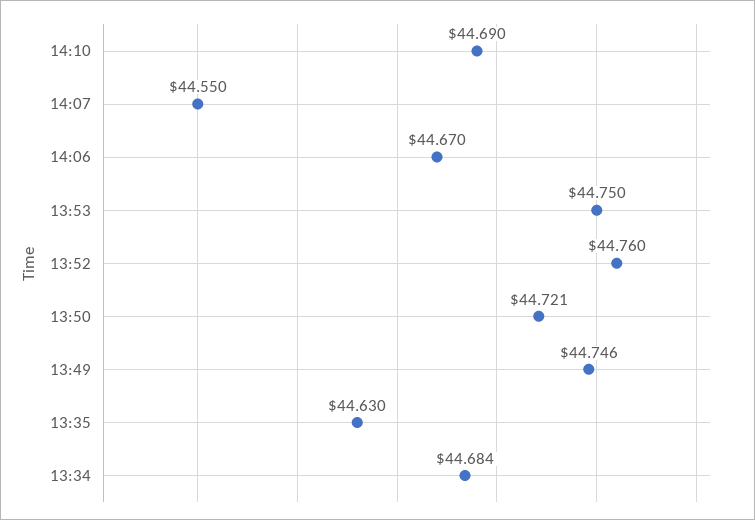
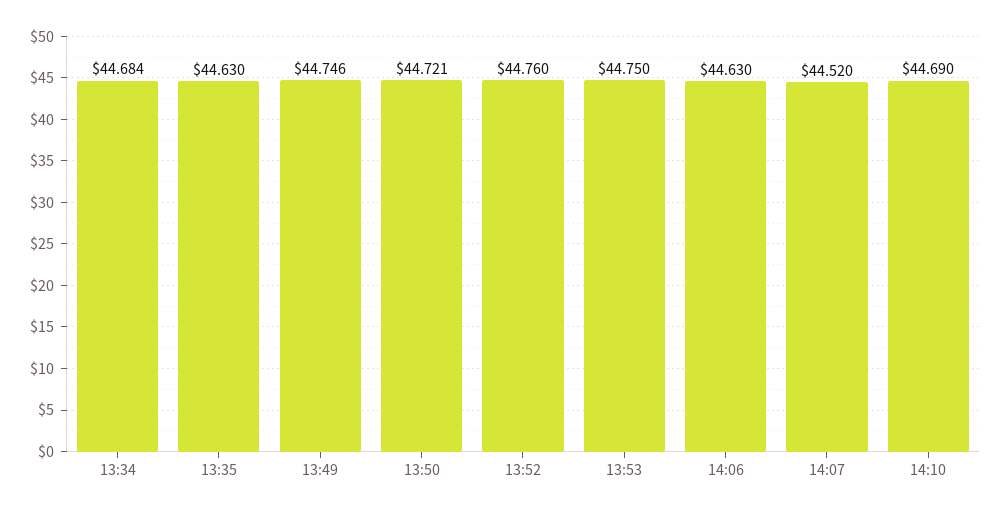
14:07: 44.55 -> 44.52
14:06: 44.67 -> 44.63

